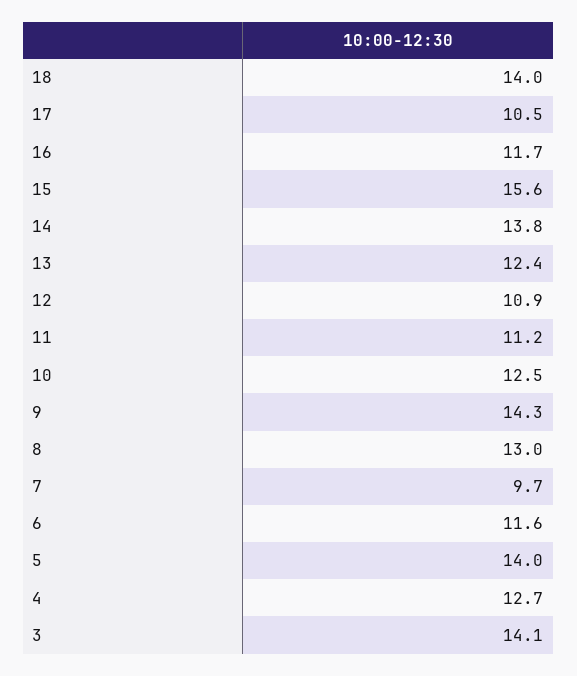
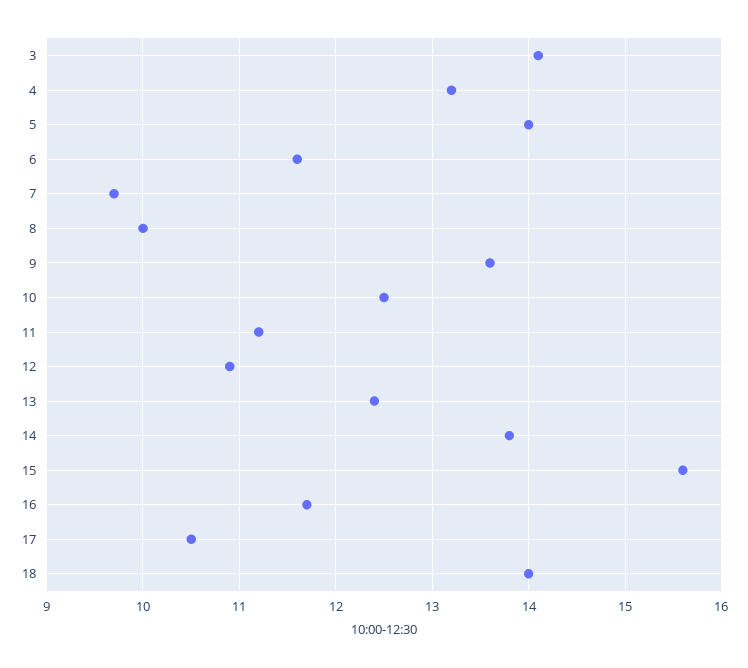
9: 14.3 -> 13.6
8: 13 -> 10
4: 12.7 -> 13.2

